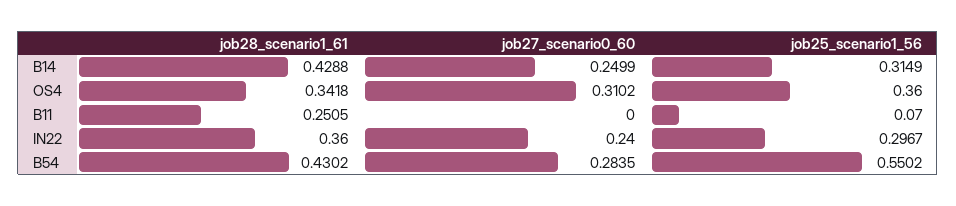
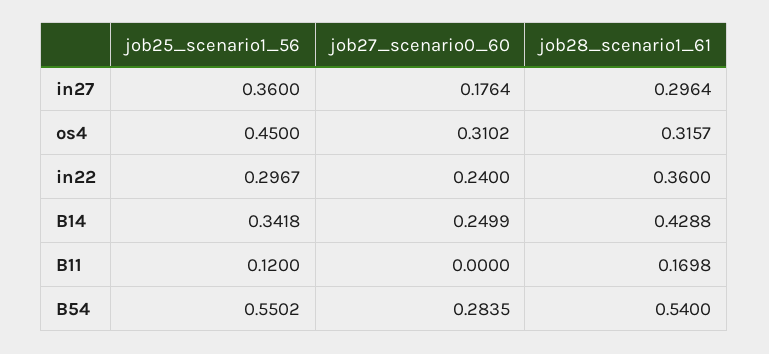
job25_scenario1_56, B14: 0.3149 -> 0.3418
job28_scenario1_61, OS4: 0.3418 -> 0.3157
job25_scenario1_56, OS4: 0.36 -> 0.45
job28_scenario1_61, B11: 0.2505 -> 0.1698
job25_scenario1_56, B11: 0.07 -> 0.12
job28_scenario1_61, B54: 0.4302 -> 0.54
job25_scenario1_56, in27: none -> 0.36
job27_scenario0_60, in27: none -> 0.1764
job28_scenario1_61, in27: none -> 0.2964

